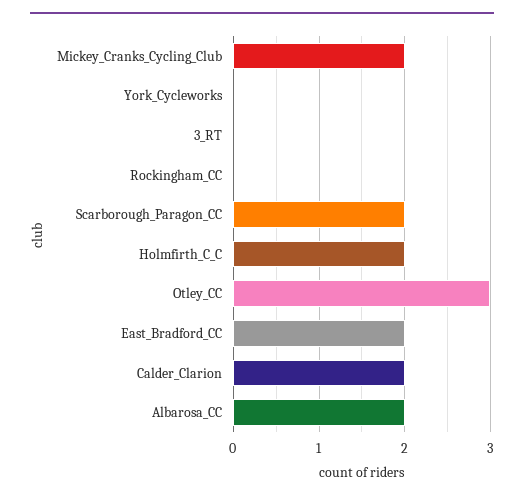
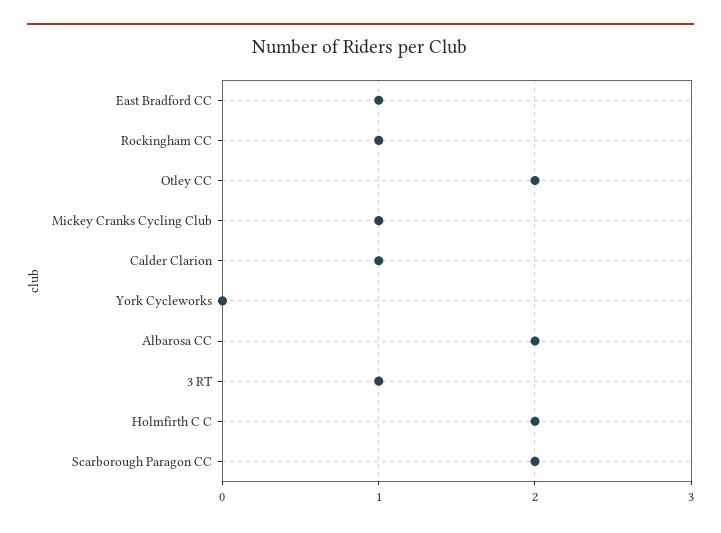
Mickey_Cranks_Cycling_Club: 2 -> 1
3_RT: 0 -> 1
Rockingham_CC: 0 -> 1
Otley_CC: 3 -> 2
East_Bradford_CC: 2 -> 1
Calder_Clarion: 2 -> 1

